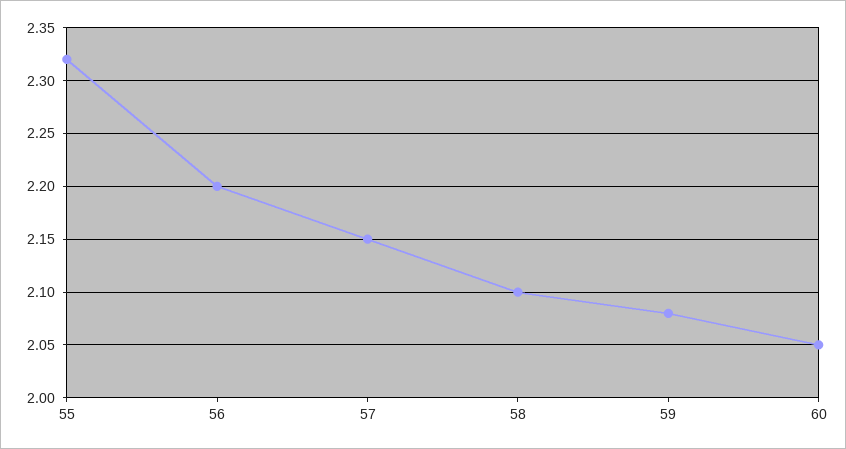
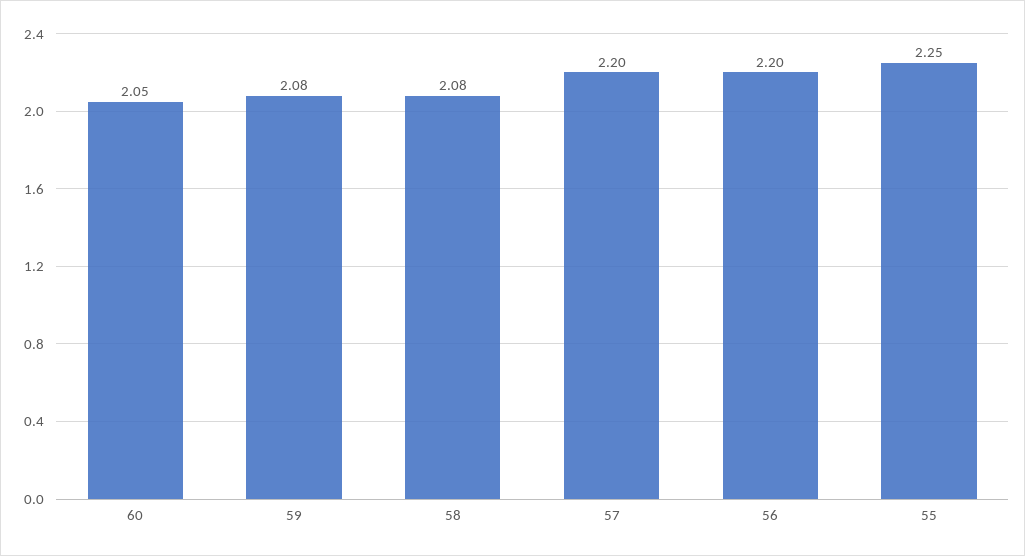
55: 2.32 -> 2.25
57: 2.15 -> 2.2
58: 2.1 -> 2.08

